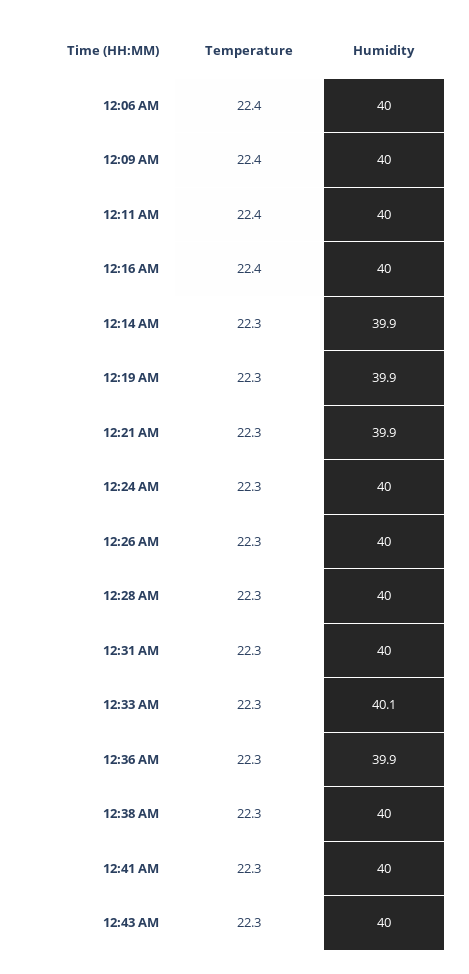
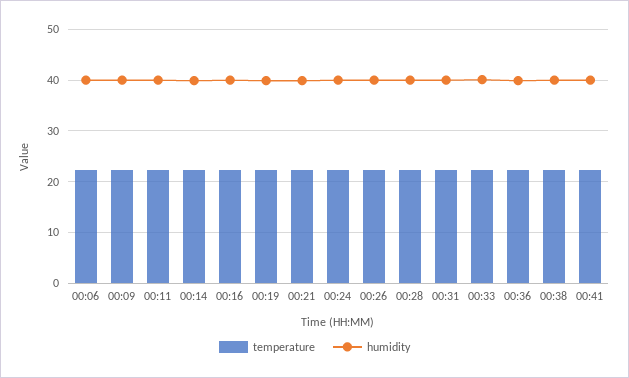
Temperature, 12:43 AM: 22.3 -> none
Humidity, 12:43 AM: 40 -> none

